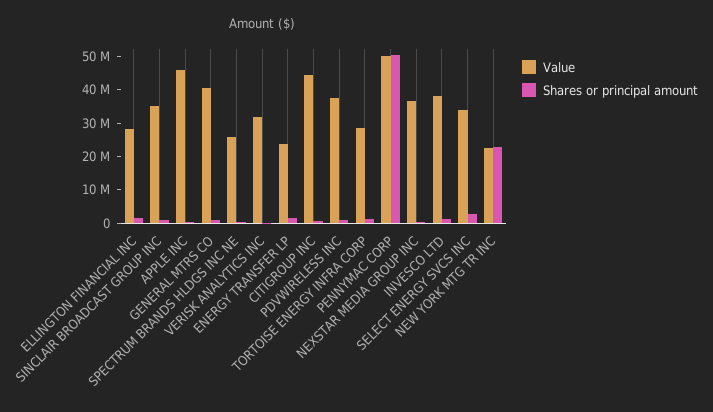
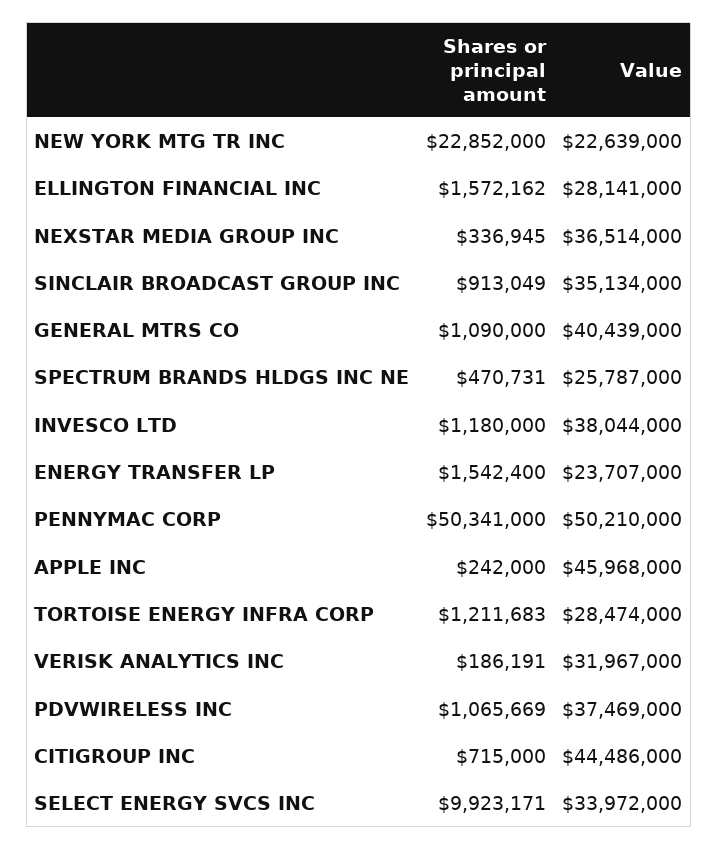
Shares or principal amount, SELECT ENERGY SVCS INC: 2500000 -> 9923171

